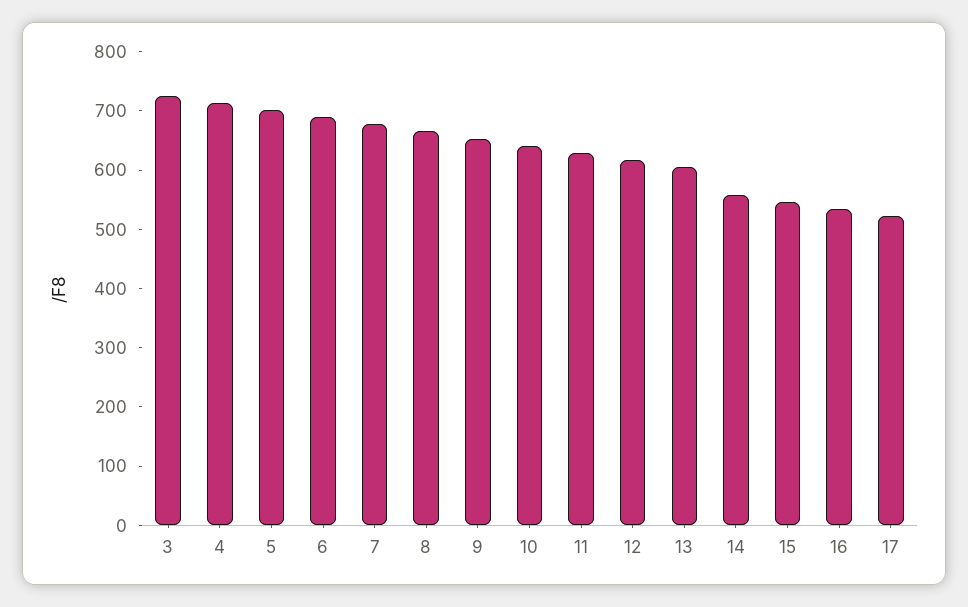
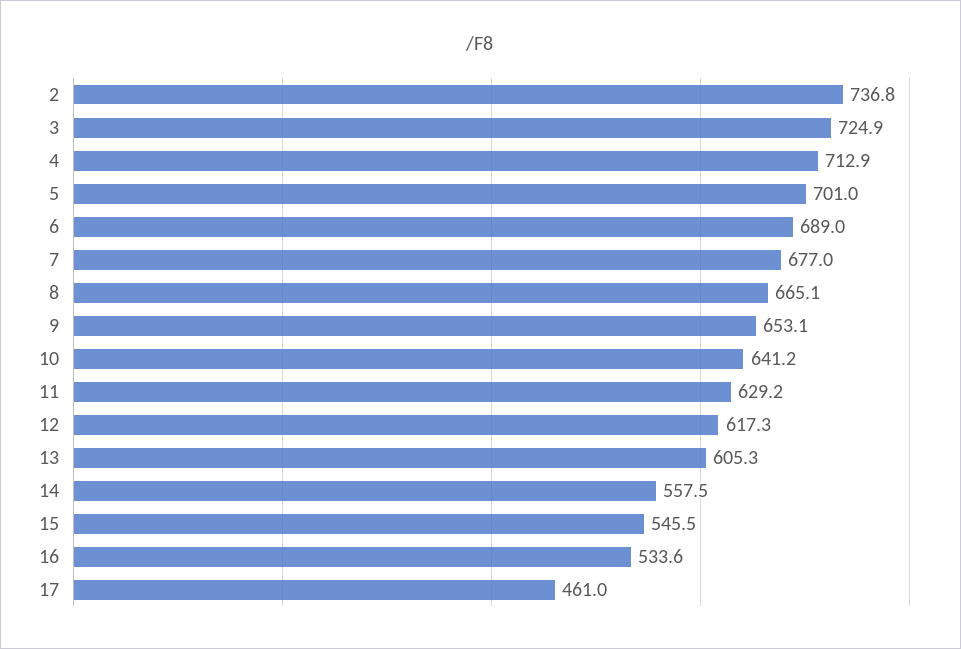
17: 520 -> 461
2: none -> 736.8

